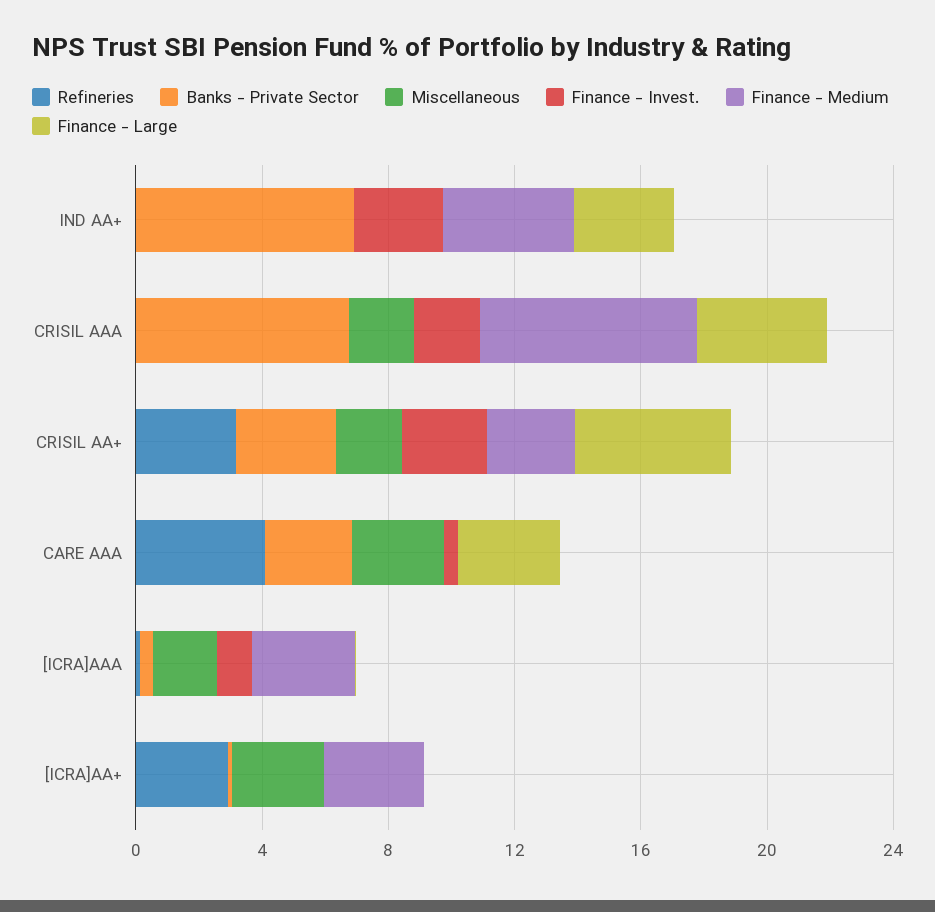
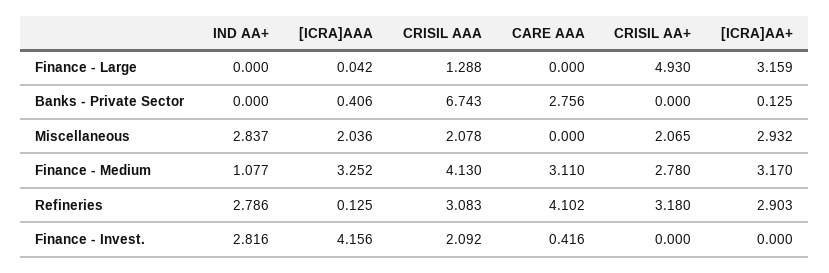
Refineries, IND AA+: 0 -> 2.786
Banks - Private Sector, IND AA+: 7 -> 0
Miscellaneous, IND AA+: 0 -> 2.837
Finance - Medium, IND AA+: 4 -> 1.077
Finance - Large, IND AA+: 3 -> 0
Refineries, CRISIL AAA: 0 -> 3.083
Finance - Medium, CRISIL AAA: 7 -> 4.13
Finance - Large, CRISIL AAA: 4 -> 1.288
Banks - Private Sector, CRISIL AA+: 3 -> 0
Finance - Invest., CRISIL AA+: 3 -> 0
Miscellaneous, CARE AAA: 3 -> 0
Finance - Medium, CARE AAA: 0 -> 3.11
Finance - Large, CARE AAA: 3 -> 0
Finance - Invest., [ICRA]AAA: 1 -> 4.156
Finance - Large, [ICRA]AA+: 0 -> 3.159

